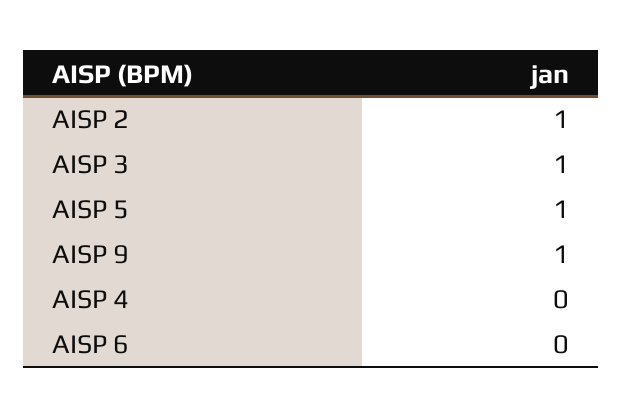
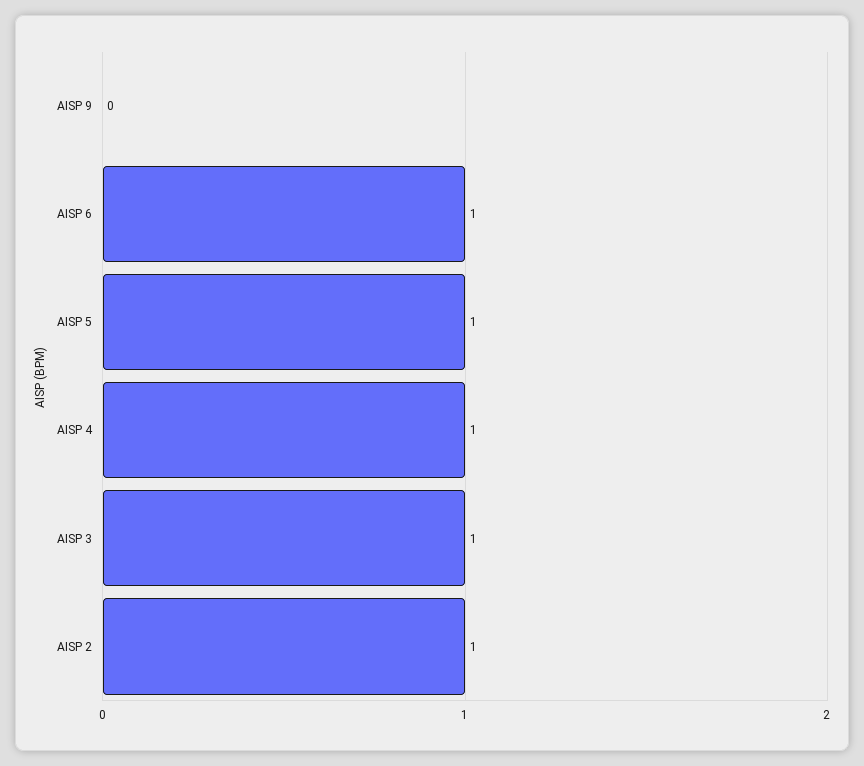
AISP 9: 1 -> 0
AISP 4: 0 -> 1
AISP 6: 0 -> 1

